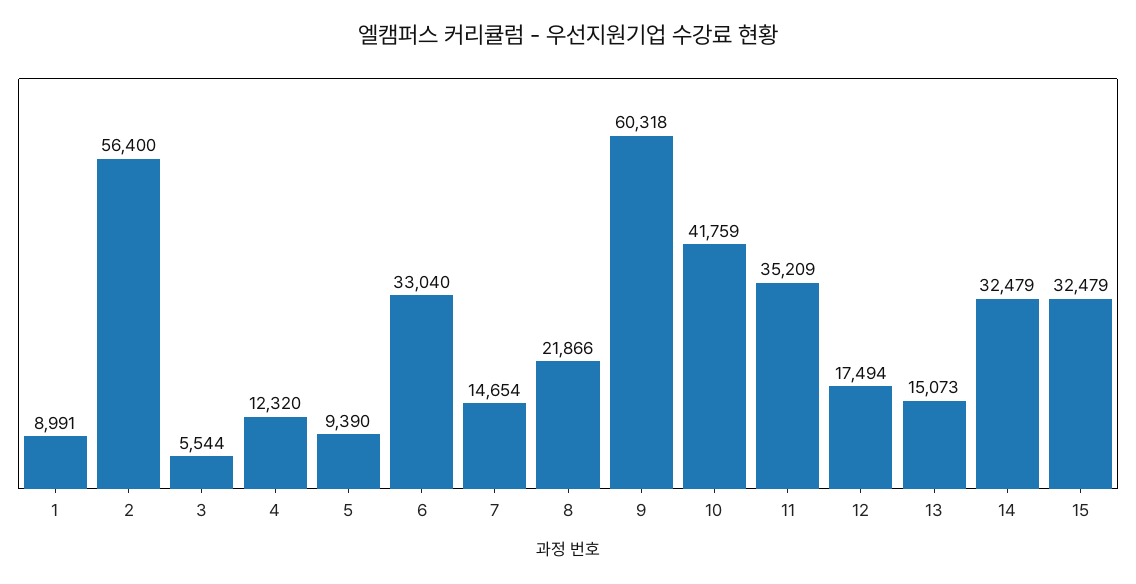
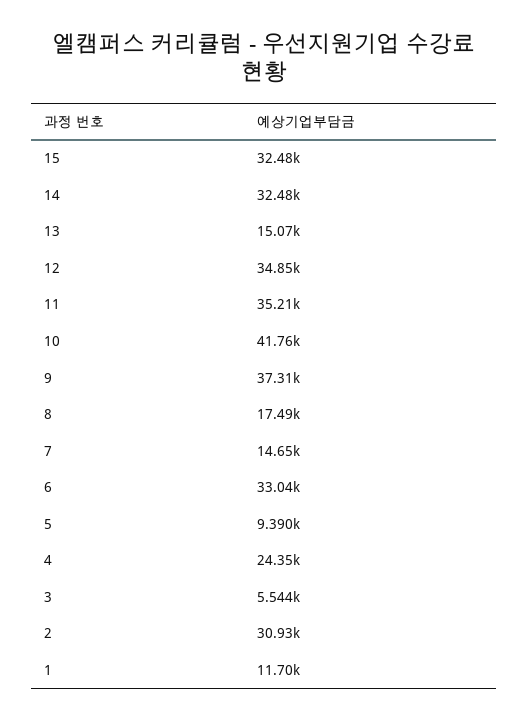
1: 8991 -> 11700
2: 56400 -> 30930
4: 12320 -> 24350
8: 21866 -> 17490
9: 60318 -> 37310
12: 17494 -> 34850

